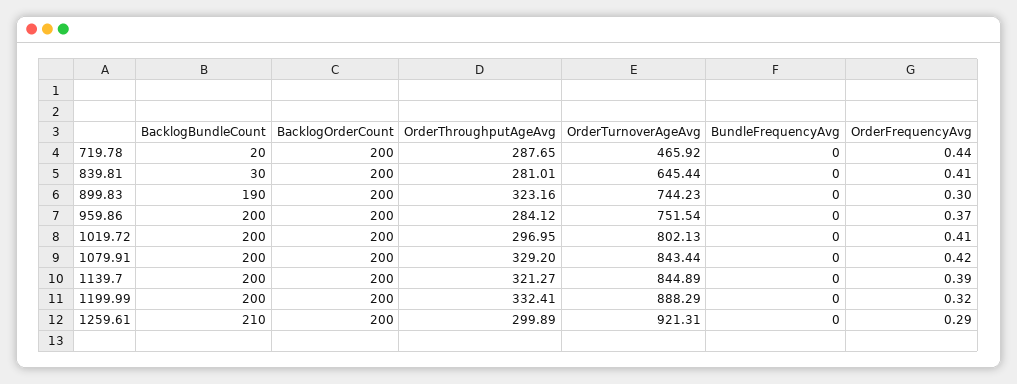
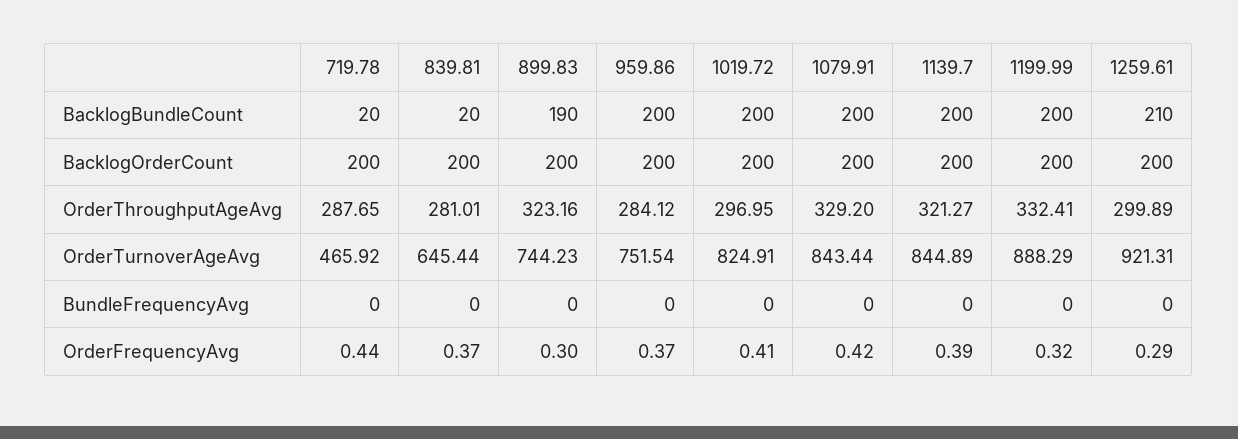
BacklogBundleCount, 839.81: 30 -> 20
OrderFrequencyAvg, 839.81: 0.41 -> 0.37
OrderTurnoverAgeAvg, 1019.72: 802.13 -> 824.91

